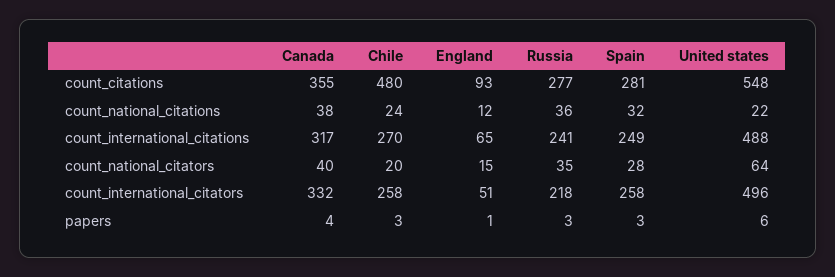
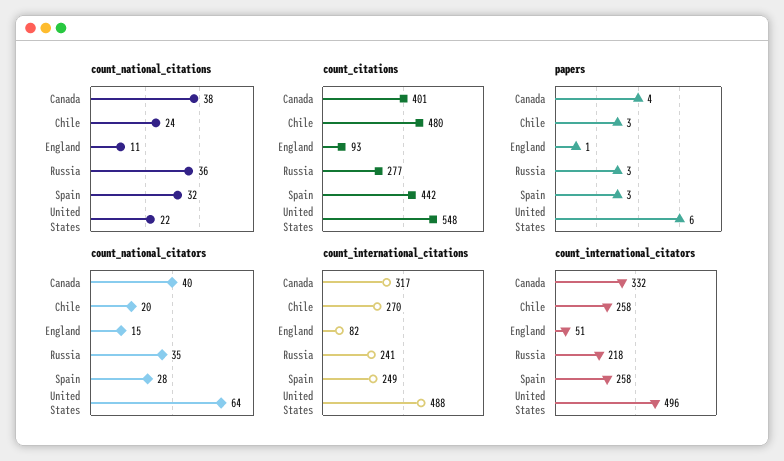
count_citations, Canada: 355 -> 401
count_citations, Spain: 281 -> 442
count_national_citations, England: 12 -> 11
count_international_citations, England: 65 -> 82

